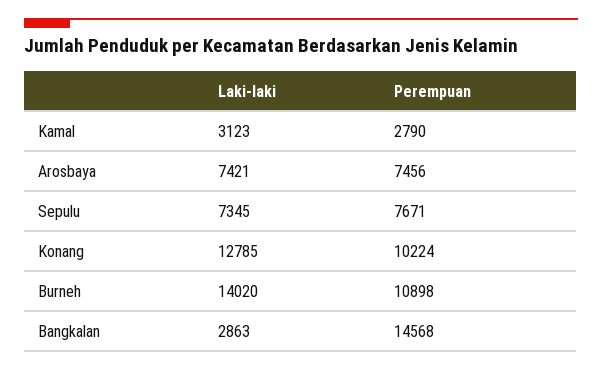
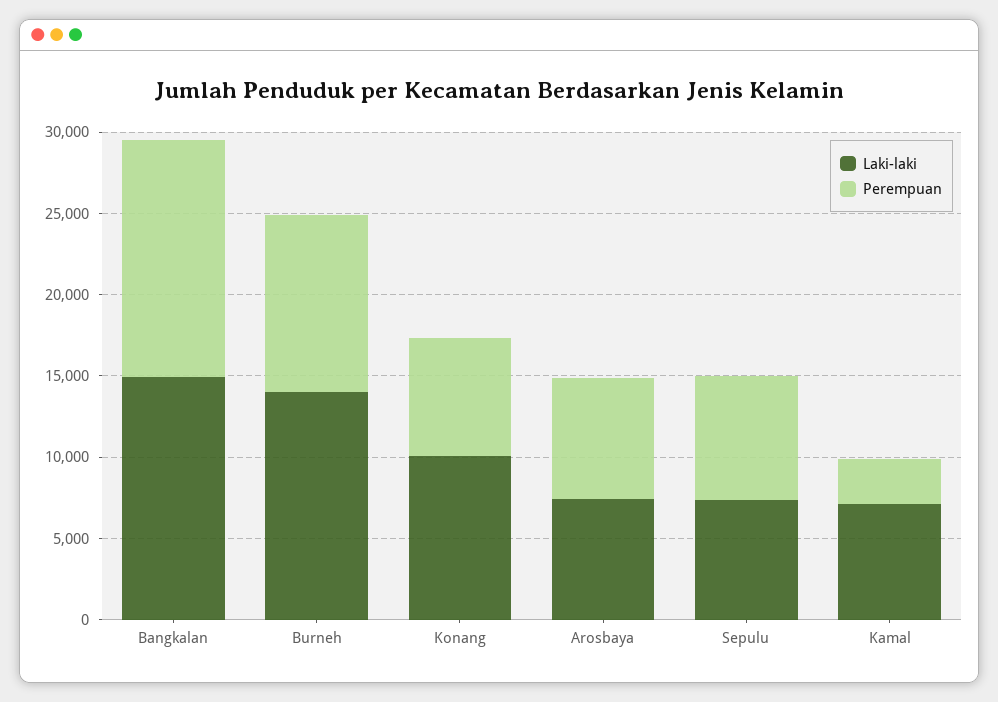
Laki-laki, Kamal: 3123 -> 7000
Laki-laki, Konang: 12785 -> 10000
Perempuan, Konang: 10224 -> 7000
Laki-laki, Bangkalan: 2863 -> 15000

